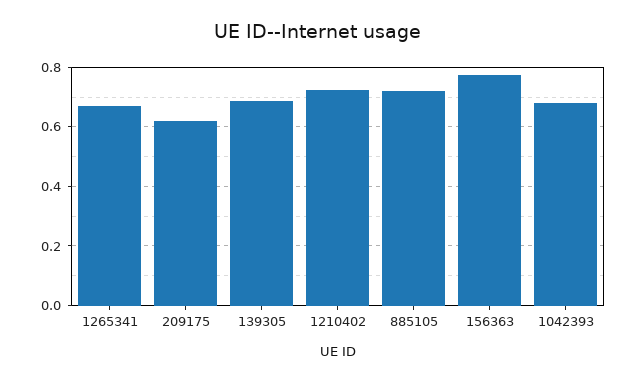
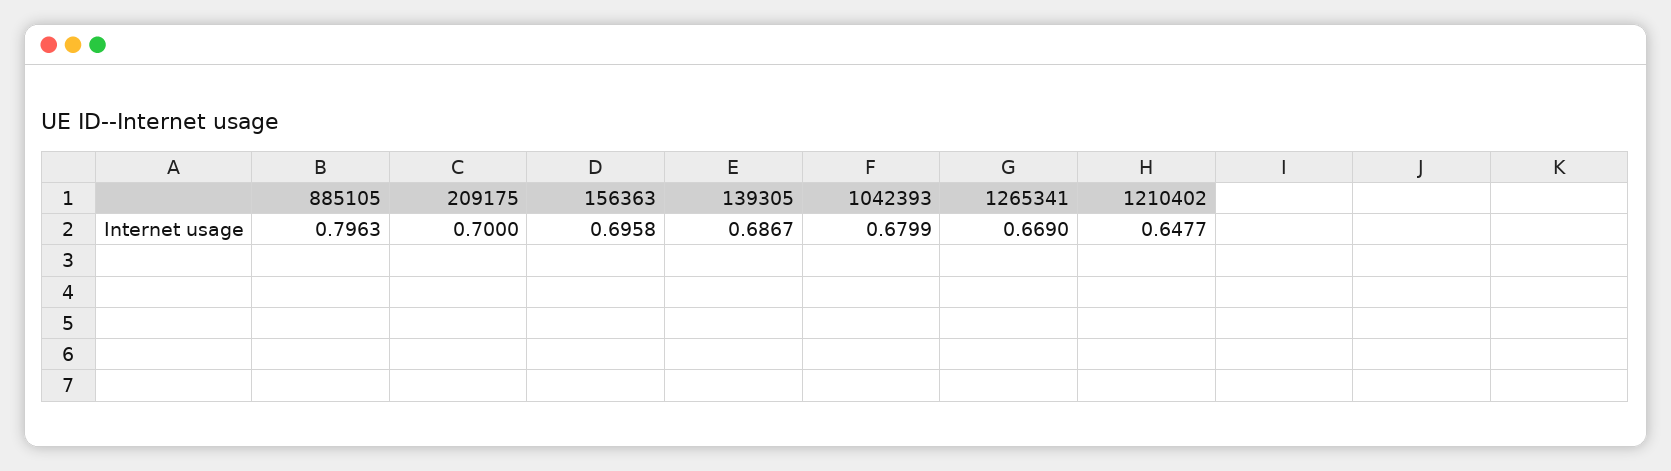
209175: 0.625 -> 0.7
1210402: 0.725 -> 0.6477
885105: 0.725 -> 0.7963
156363: 0.775 -> 0.6958

